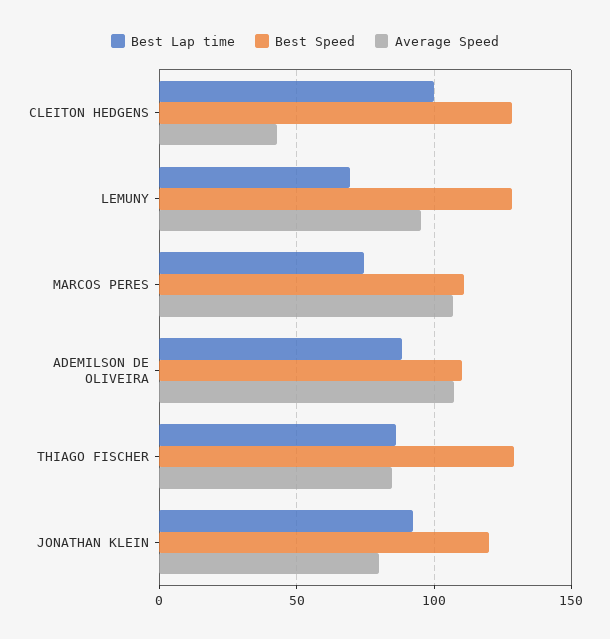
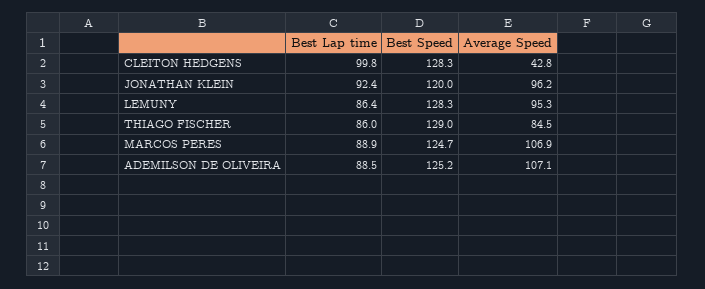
Best Lap time, LEMUNY: 70 -> 86.4
Best Lap time, MARCOS PERES: 75 -> 88.9
Best Speed, MARCOS PERES: 110 -> 124.7
Best Speed, ADEMILSON DE OLIVEIRA: 110 -> 125.2
Average Speed, JONATHAN KLEIN: 80 -> 96.2

